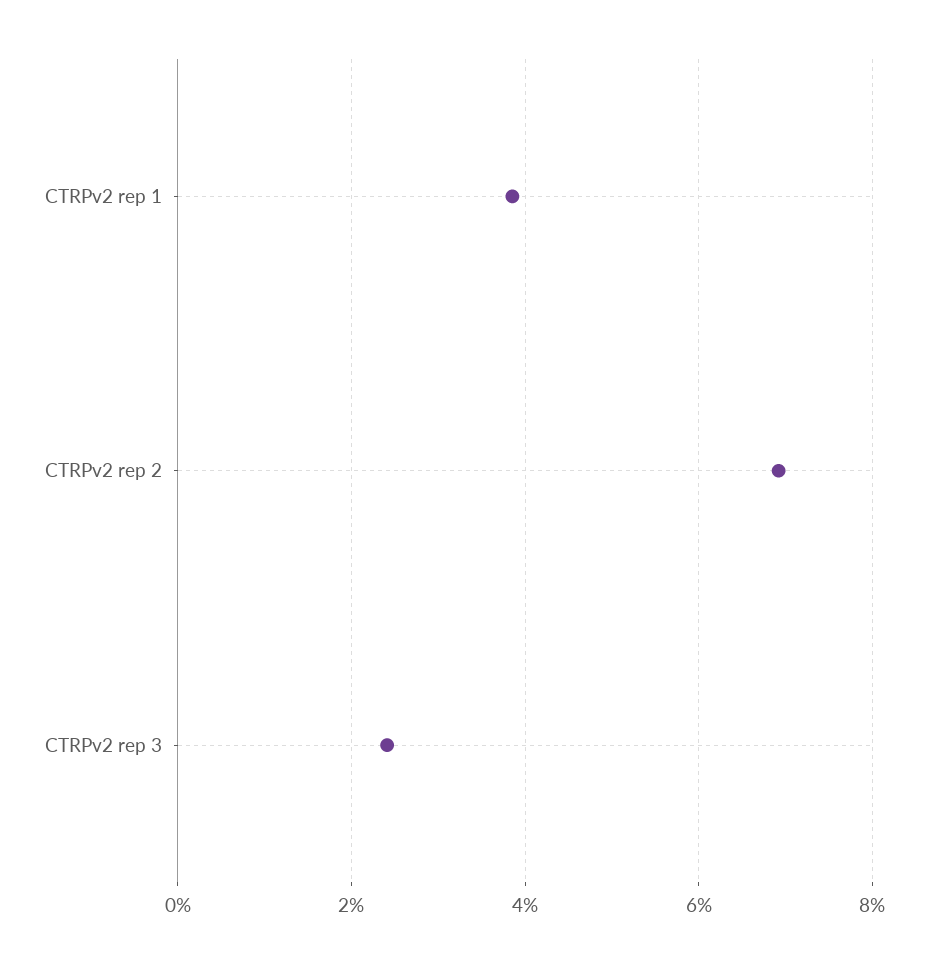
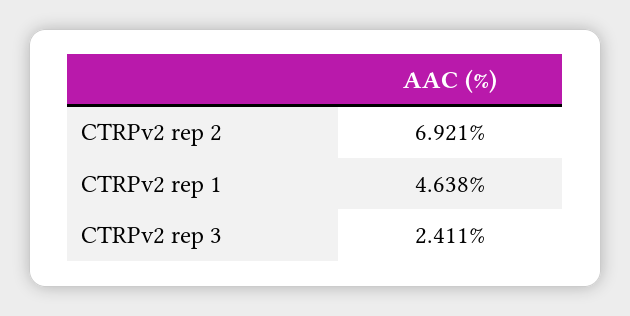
CTRPv2 rep 1: 3.8 -> 4.638

